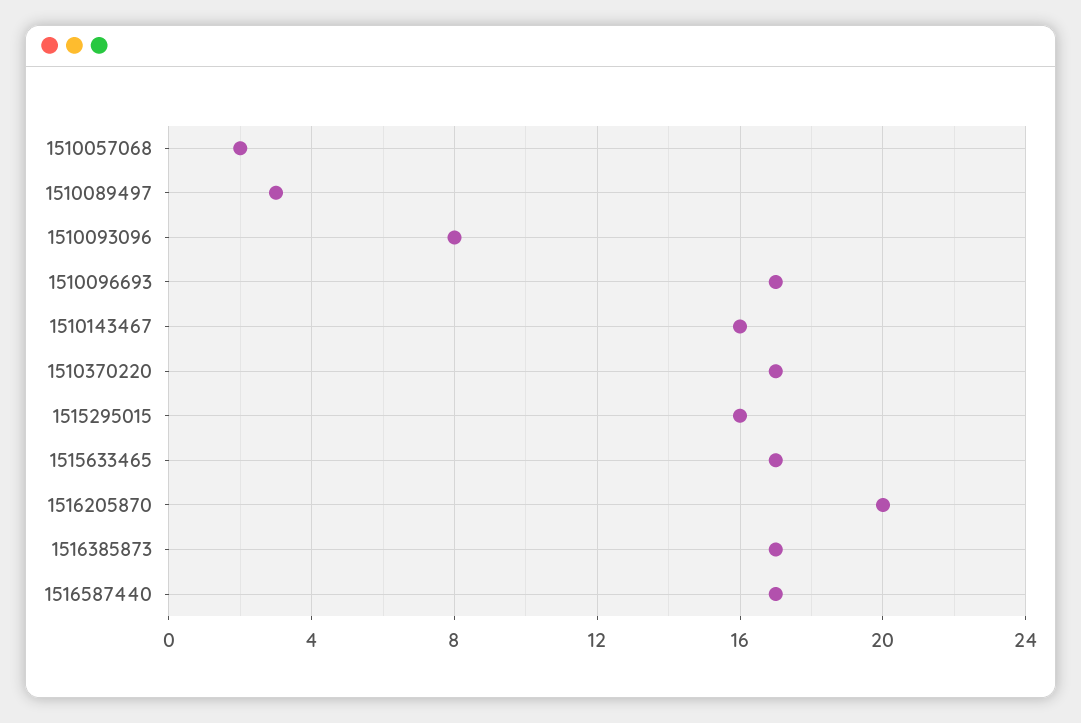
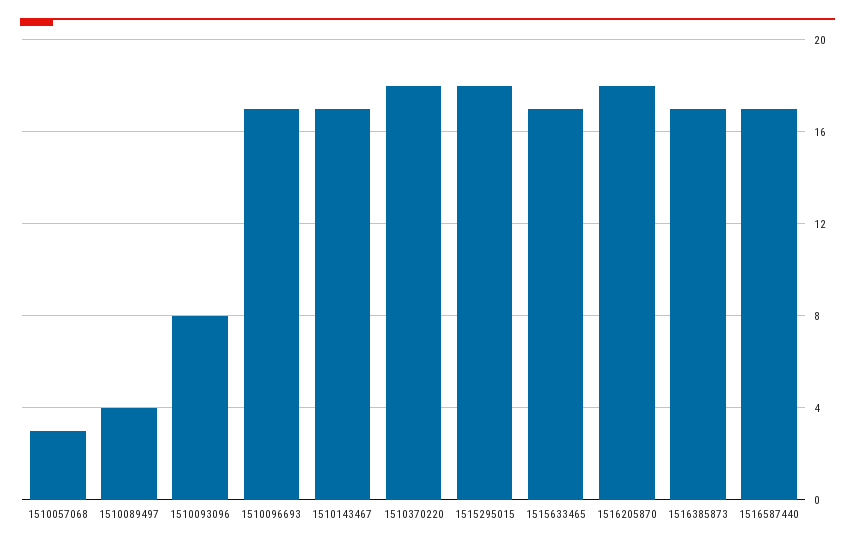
1510057068: 2 -> 3
1510089497: 3 -> 4
1510143467: 16 -> 17
1510370220: 17 -> 18
1515295015: 16 -> 18
1516205870: 20 -> 18

